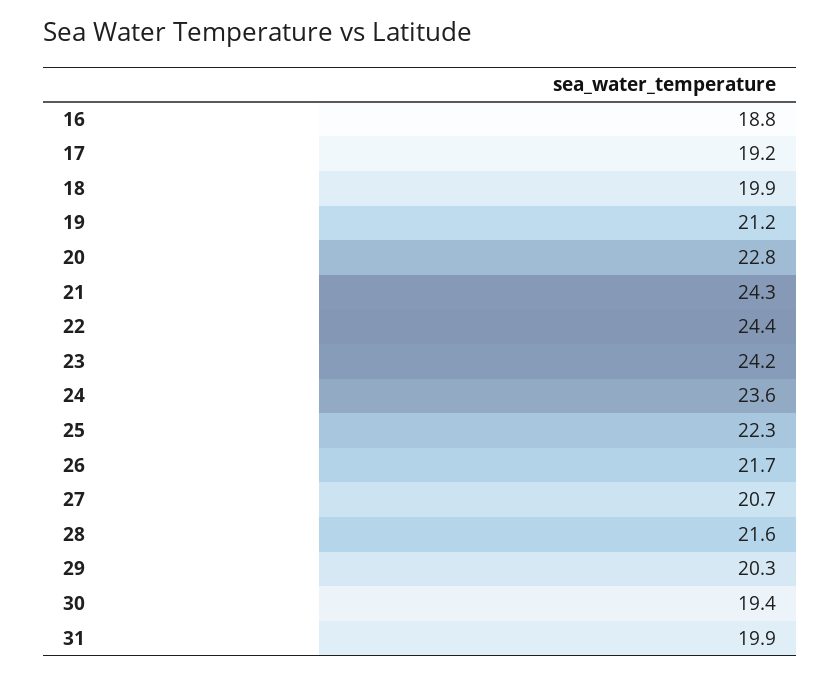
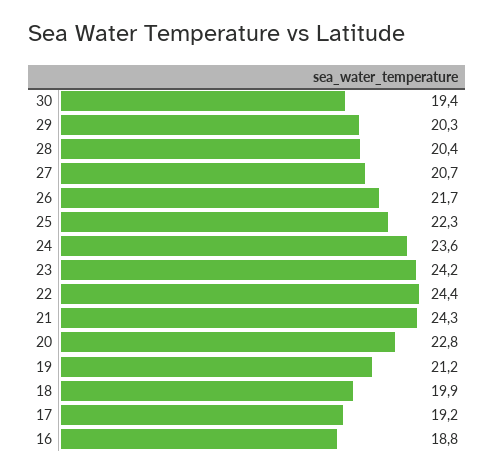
28: 21.6 -> 20.4
31: 19.9 -> none

